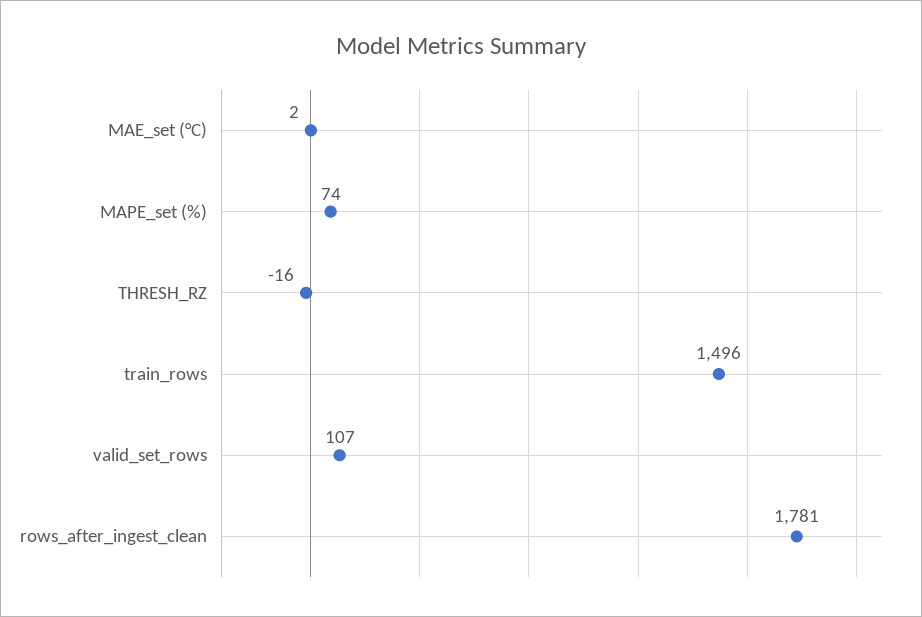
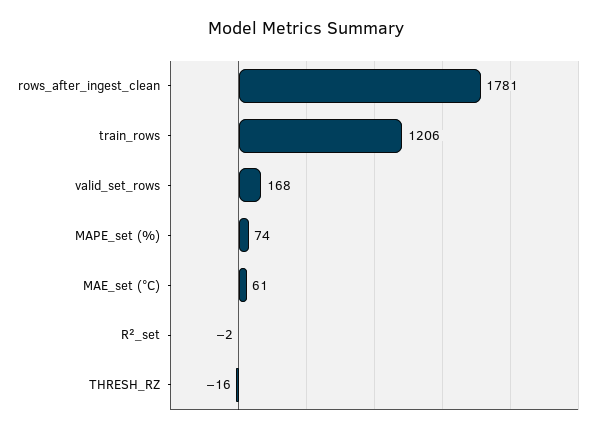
MAE_set (°C): 2 -> 61
train_rows: 1496 -> 1206
valid_set_rows: 107 -> 168
R²_set: none -> -2

